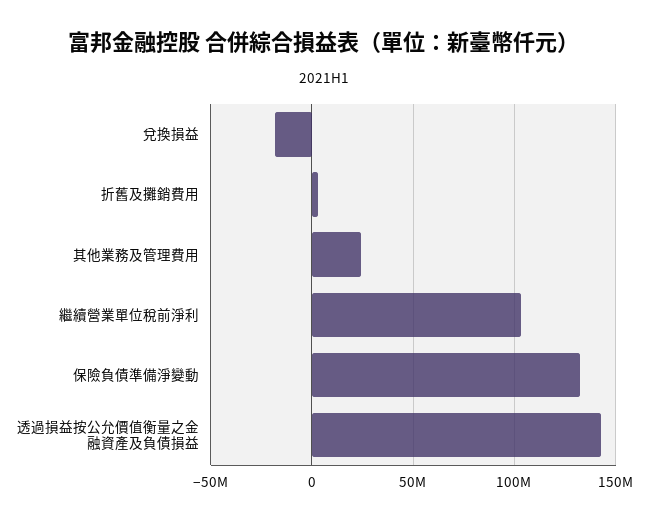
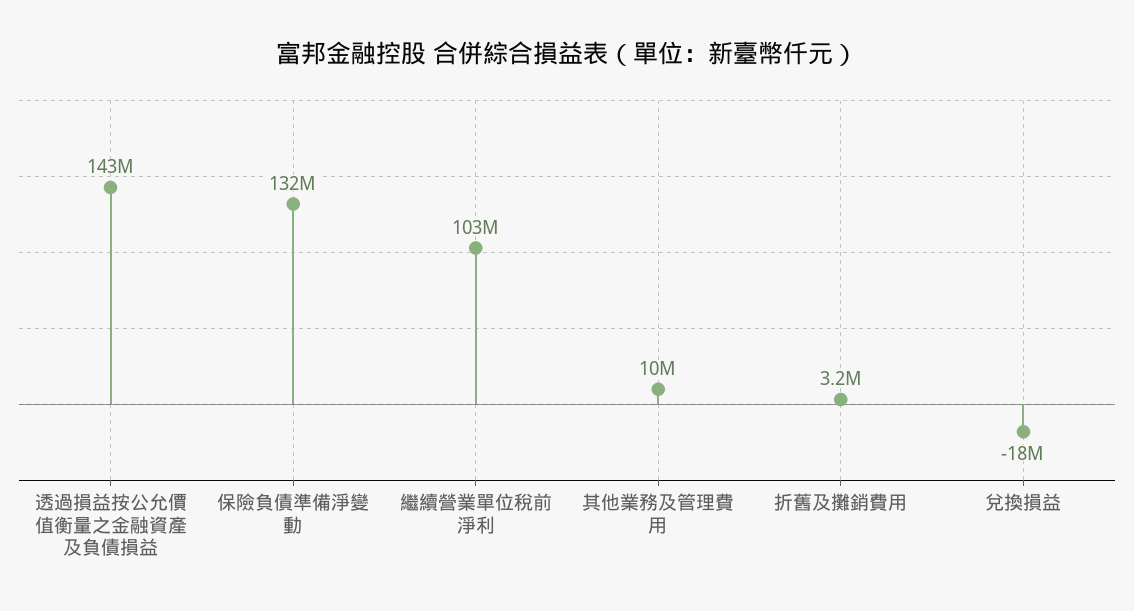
其他業務及管理費用: 25000000 -> 10000000

